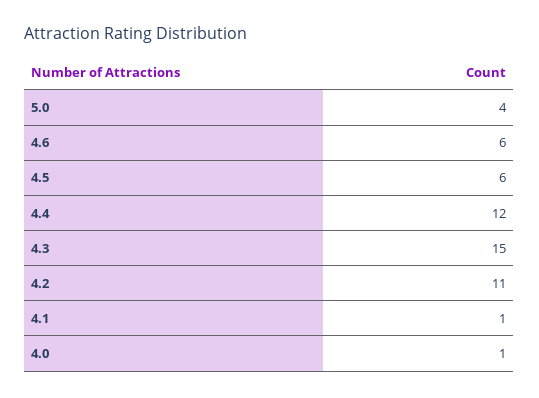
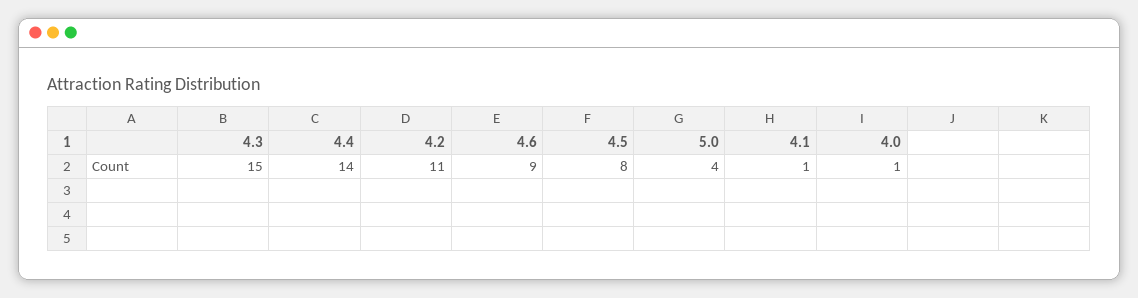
4.6: 6 -> 9
4.5: 6 -> 8
4.4: 12 -> 14

